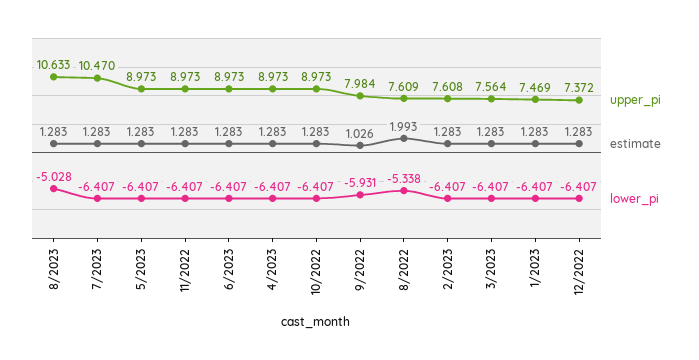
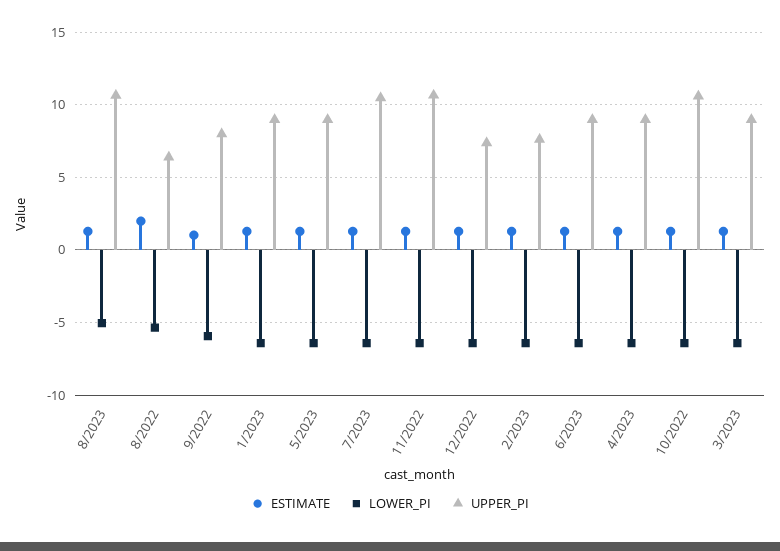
upper_pi, 11/2022: 8.973 -> 10.5
upper_pi, 10/2022: 8.973 -> 10.5
upper_pi, 8/2022: 7.609 -> 6.5
upper_pi, 3/2023: 7.564 -> 9
upper_pi, 1/2023: 7.469 -> 9

